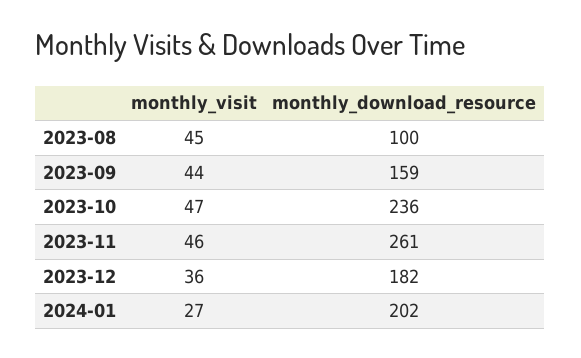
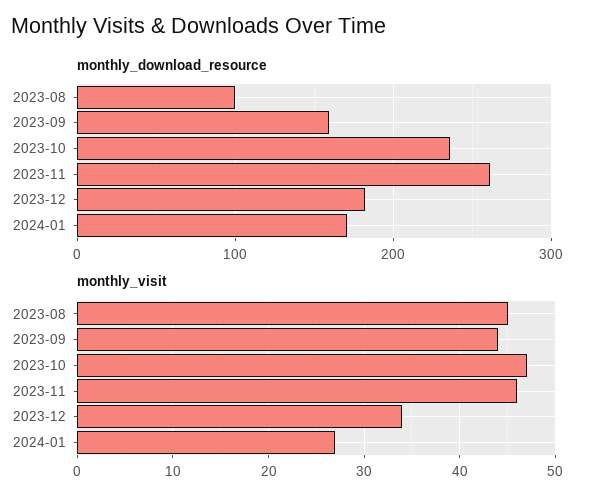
monthly_visit, 2023-12: 36 -> 34
monthly_download_resource, 2024-01: 202 -> 170

